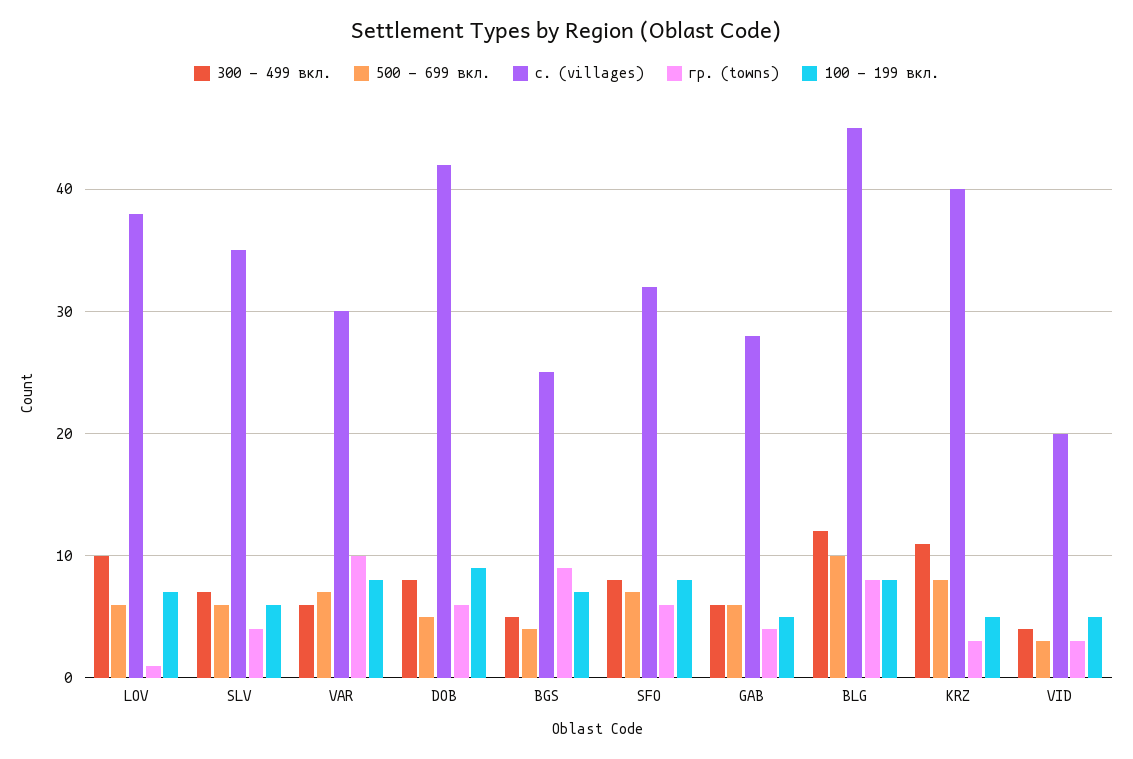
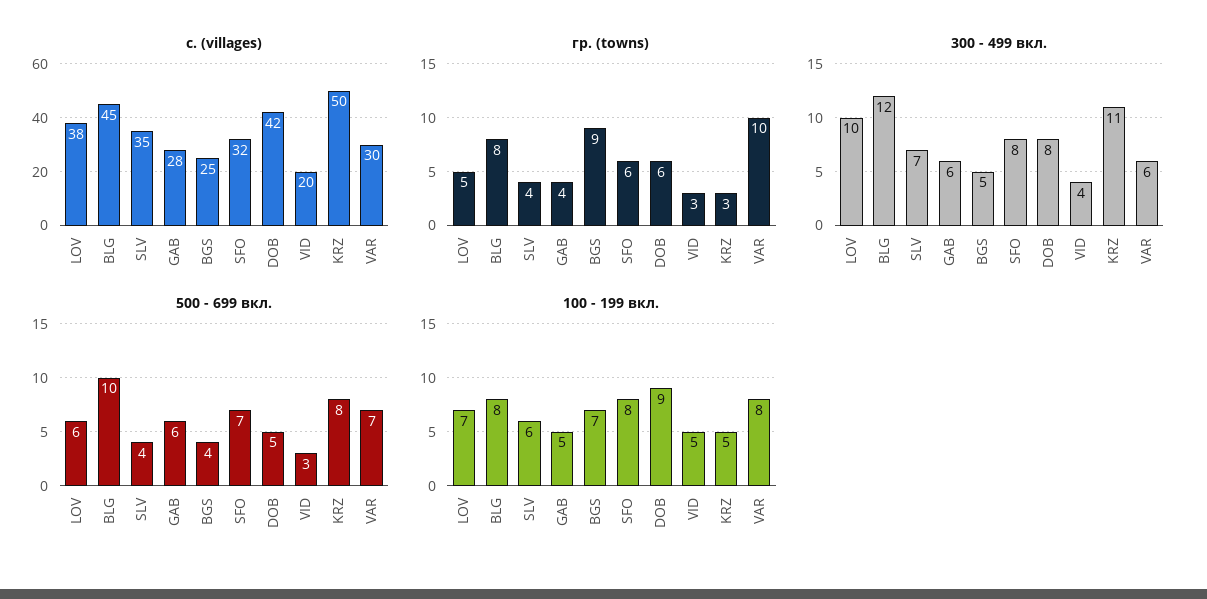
гр. (towns), LOV: 1 -> 5
500 - 699 вкл., SLV: 6 -> 4
с. (villages), KRZ: 40 -> 50

